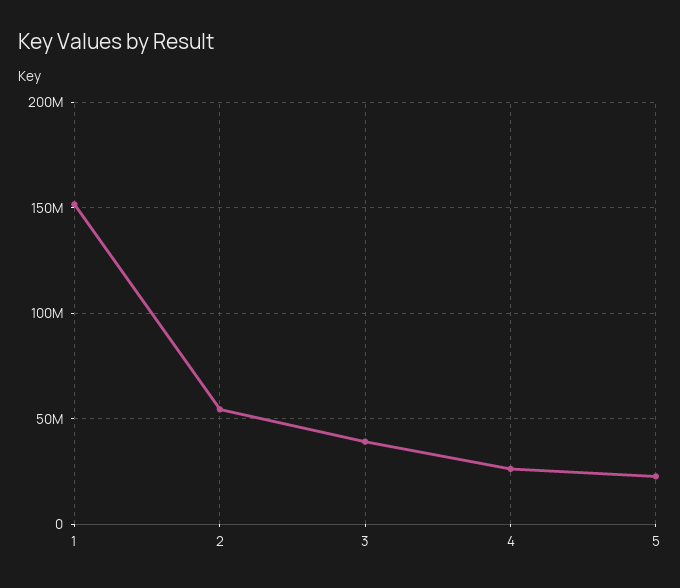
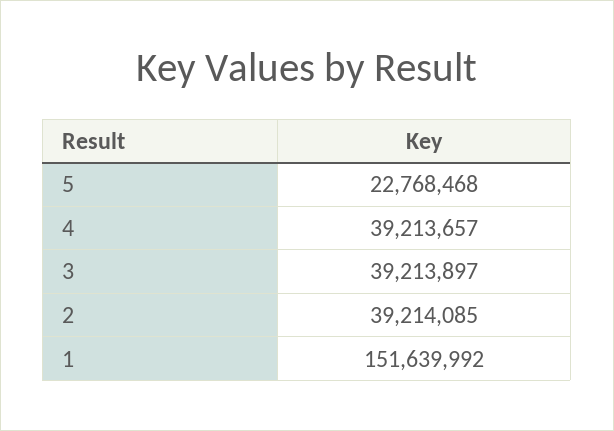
2: 55000000 -> 39214085
4: 25000000 -> 39213657

